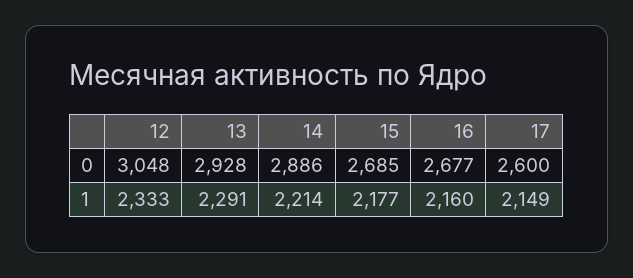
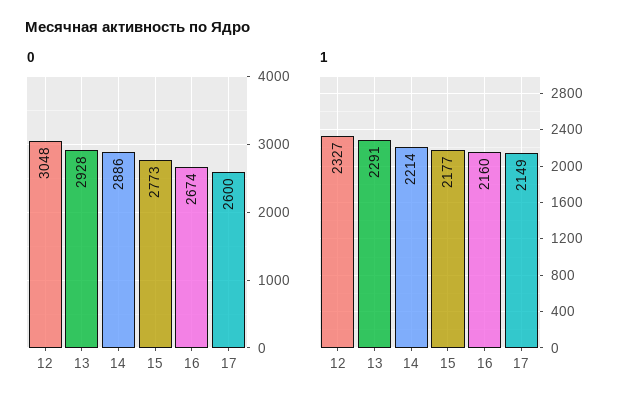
0, 15: 2685 -> 2773
0, 16: 2677 -> 2674
1, 12: 2333 -> 2327

